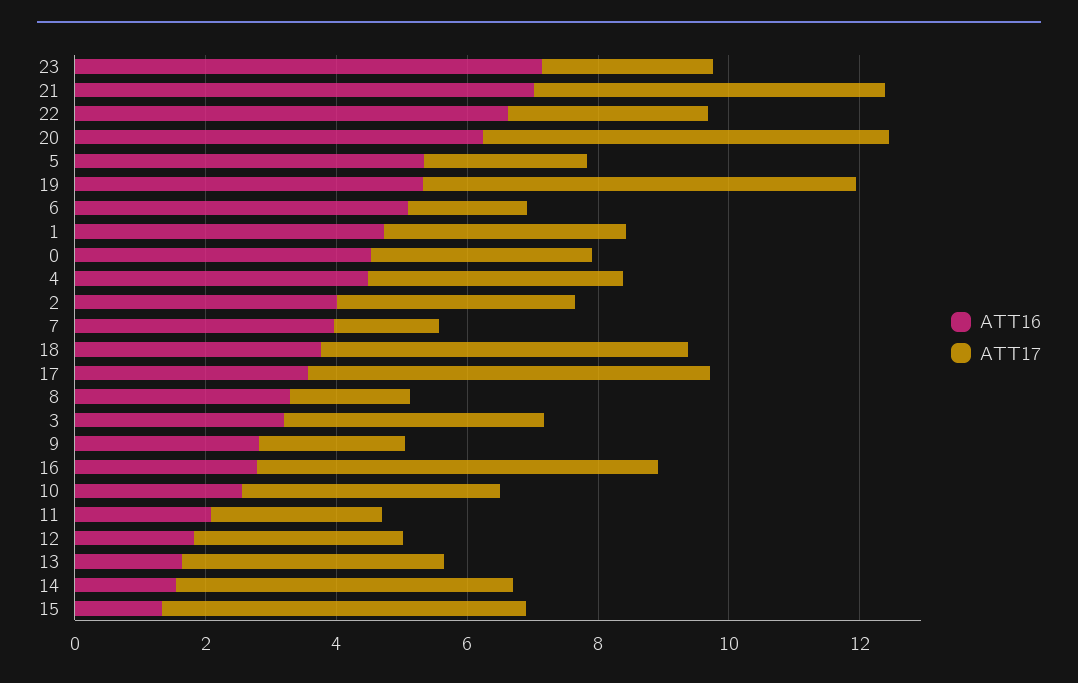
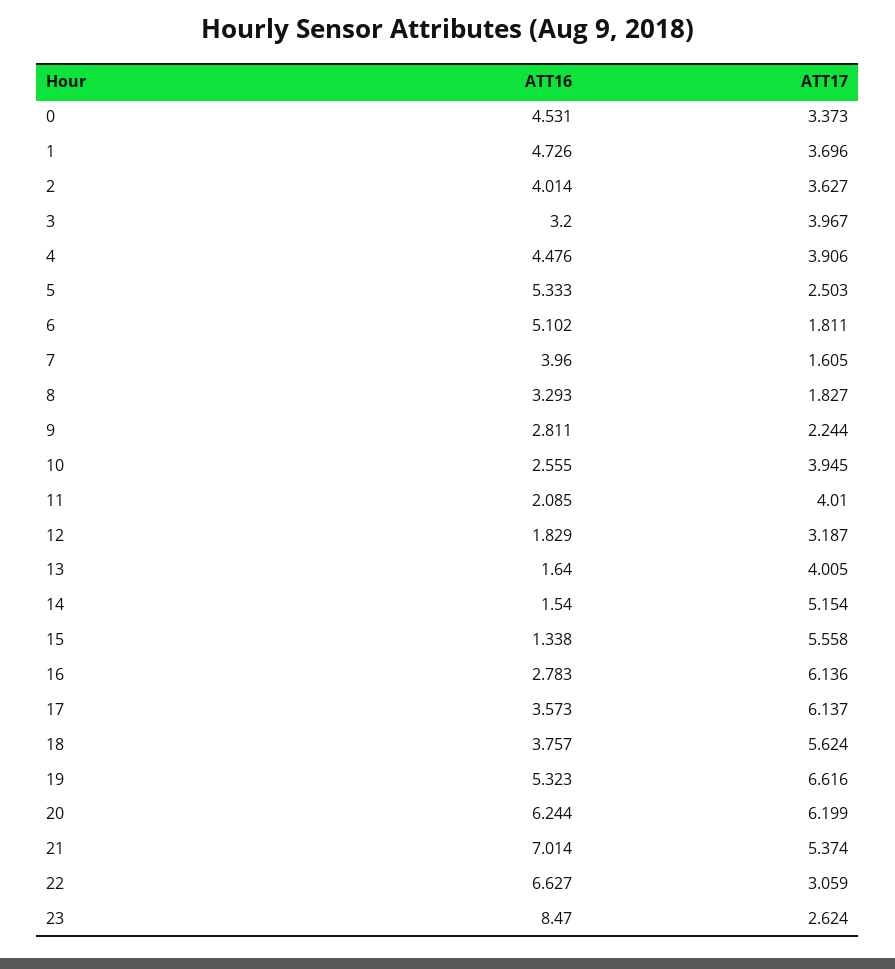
ATT16, 23: 7 -> 8.47
ATT17, 11: 2.5 -> 4.01

